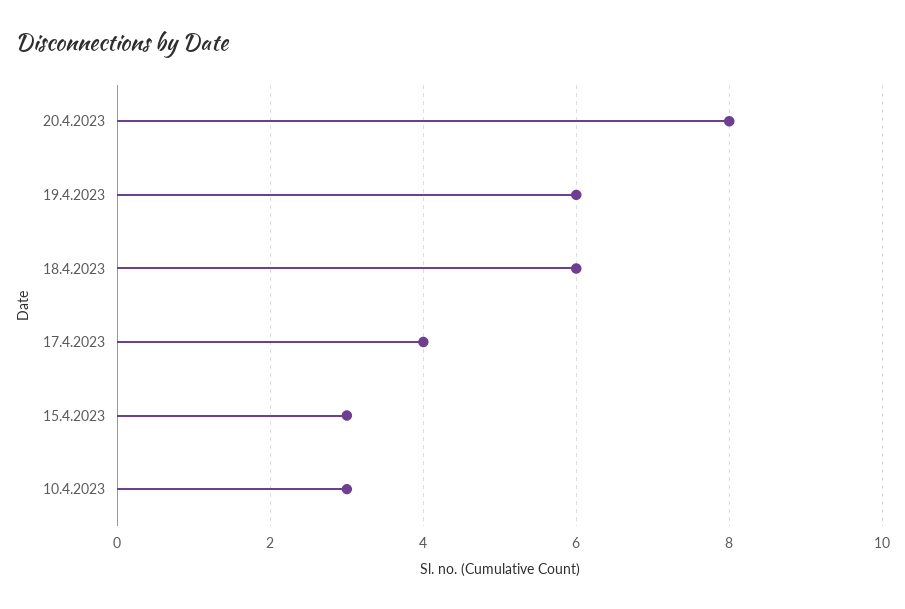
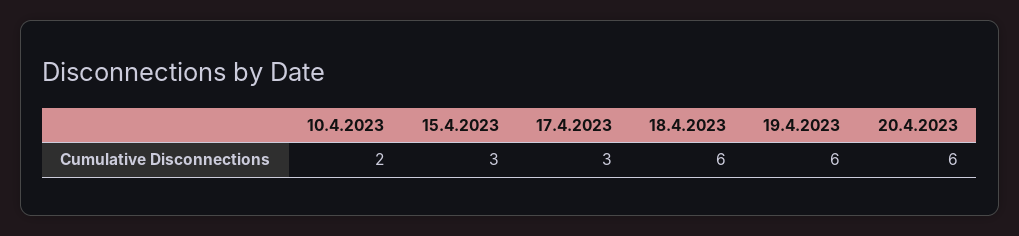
20.4.2023: 8 -> 6
17.4.2023: 4 -> 3
10.4.2023: 3 -> 2

